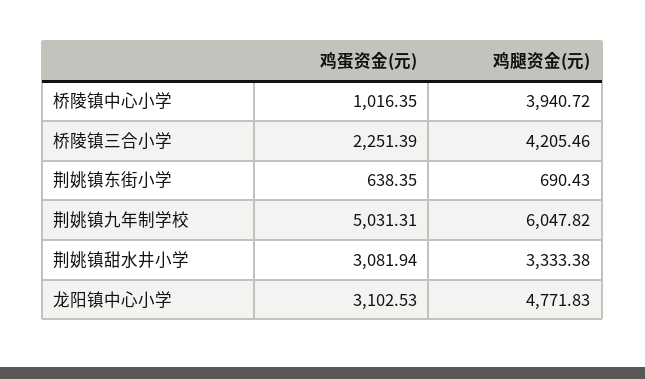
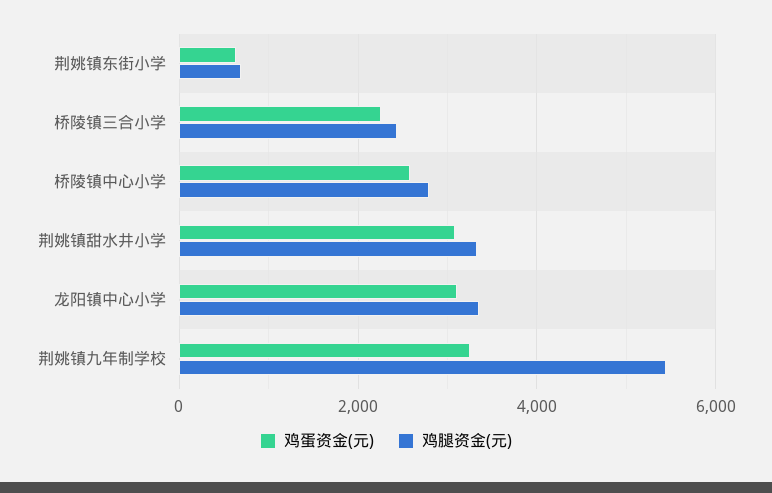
鸡蛋资金(元), 桥陵镇中心小学: 1016.35 -> 2600
鸡腿资金(元), 桥陵镇中心小学: 3940.72 -> 2800
鸡腿资金(元), 桥陵镇三合小学: 4205.46 -> 2400
鸡蛋资金(元), 荆姚镇九年制学校: 5031.31 -> 3200
鸡腿资金(元), 荆姚镇九年制学校: 6047.82 -> 5400
鸡腿资金(元), 龙阳镇中心小学: 4771.83 -> 3400

